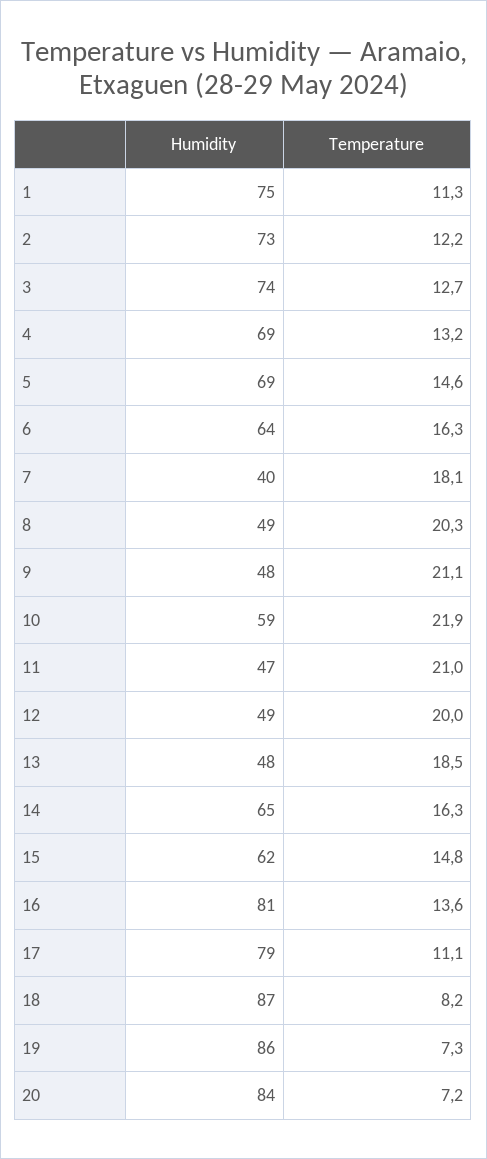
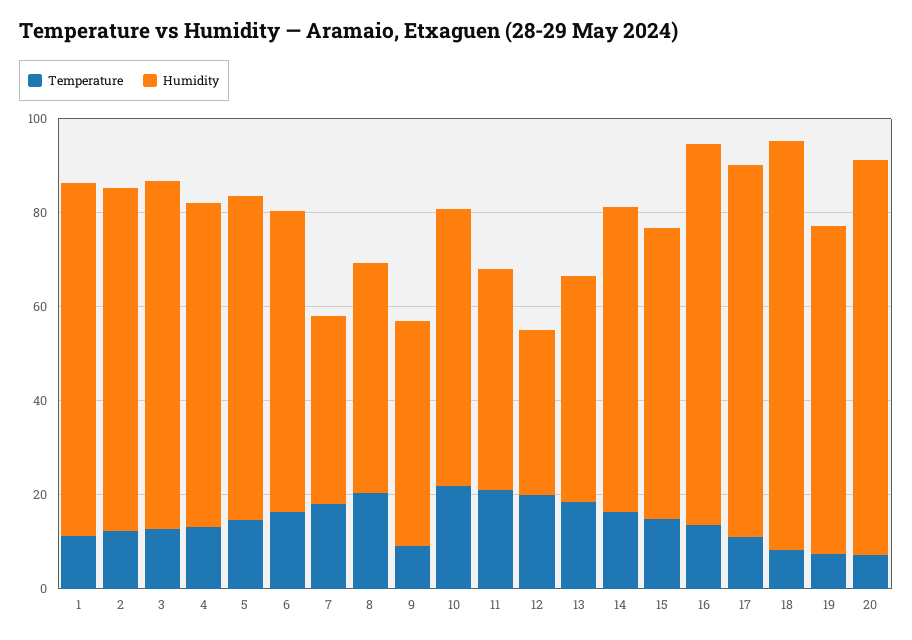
Temperature, 9: 21.1 -> 10
Humidity, 12: 49 -> 35
Humidity, 19: 86 -> 70

